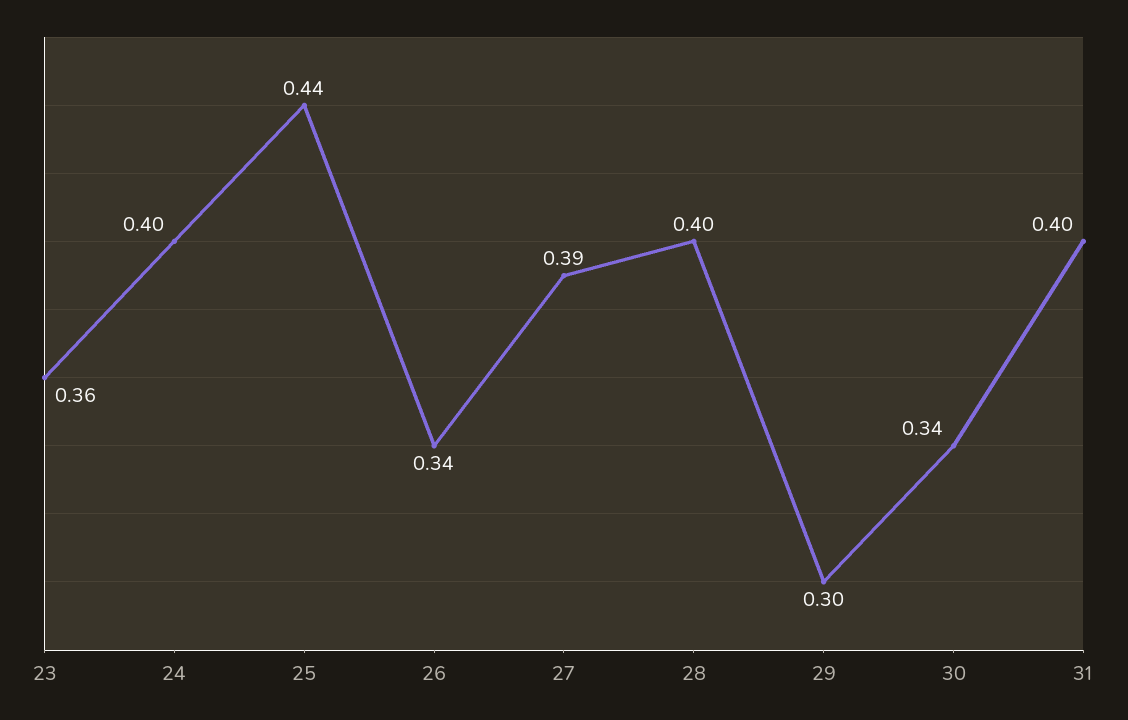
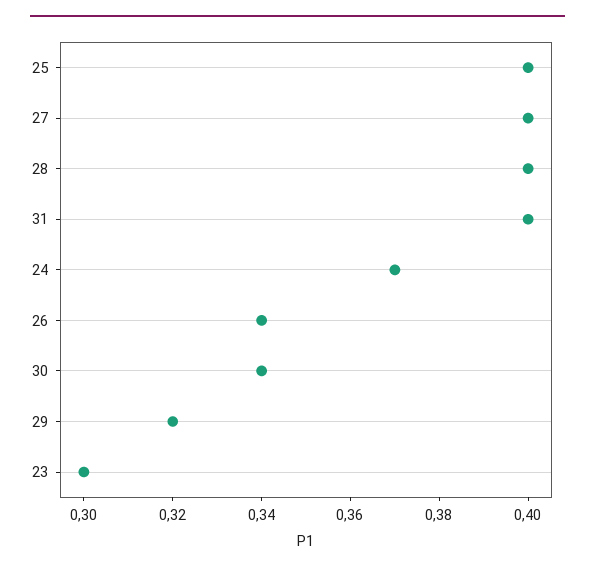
23: 0.36 -> 0.3
24: 0.4 -> 0.37
25: 0.44 -> 0.4
27: 0.39 -> 0.4
29: 0.3 -> 0.32

